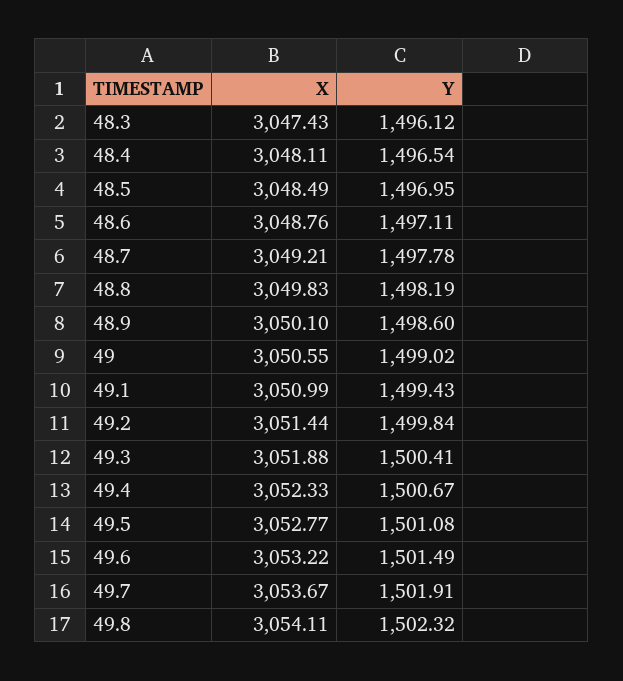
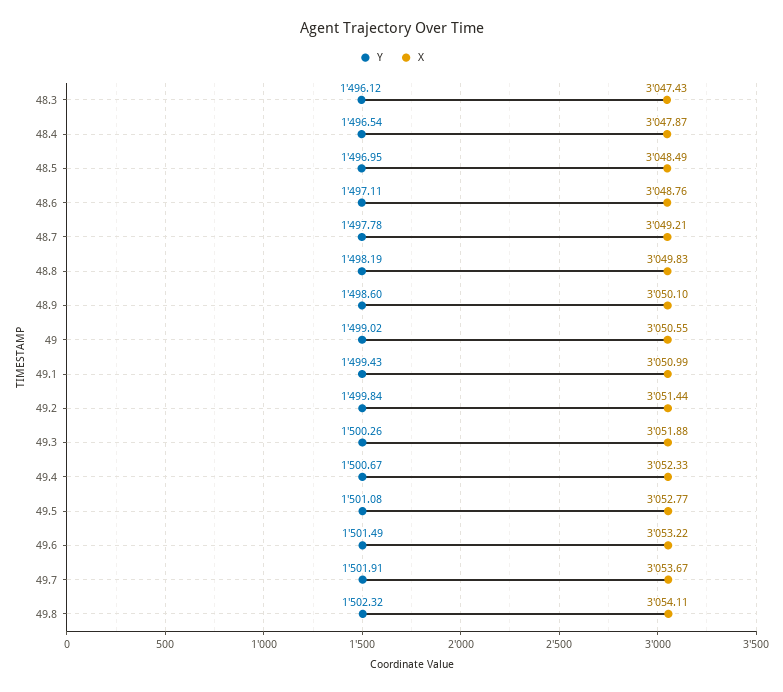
X, 48.4: 3048.11 -> 3047.87
Y, 49.3: 1500.41 -> 1500.26

